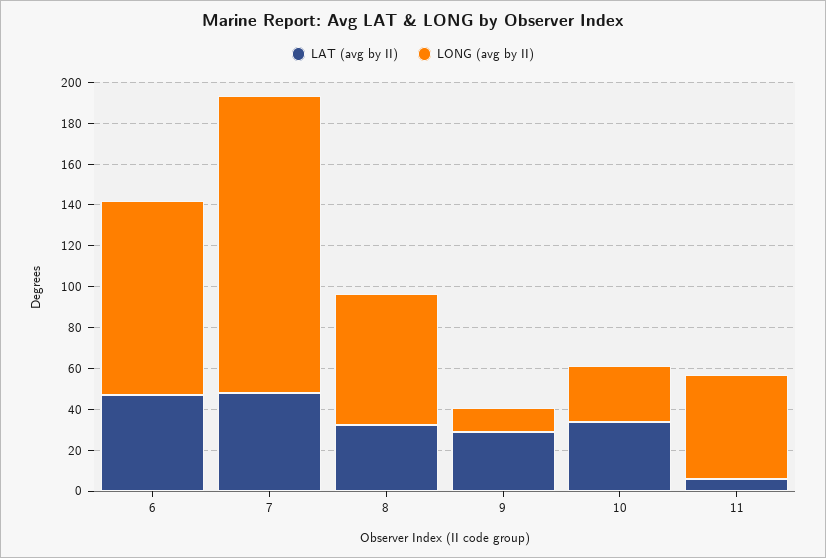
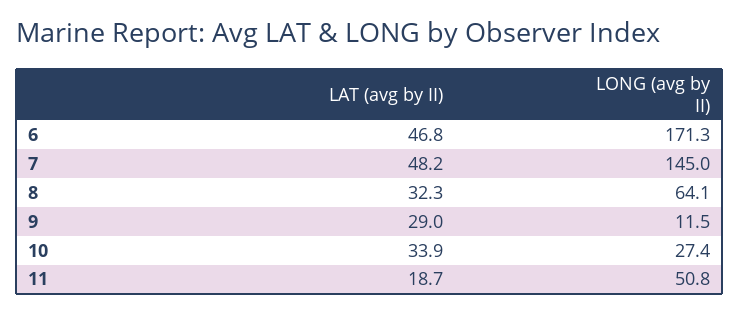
LONG (avg by II), 6: 95 -> 171.3
LAT (avg by II), 11: 5 -> 18.7

